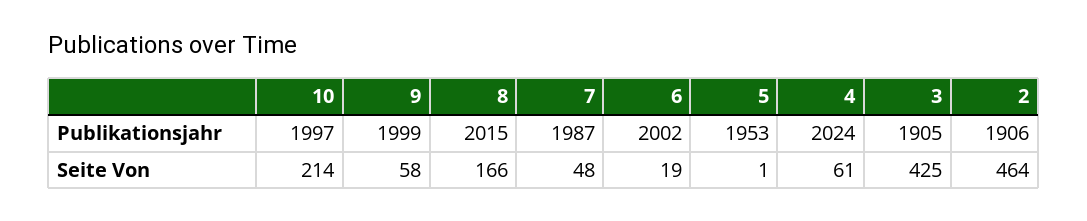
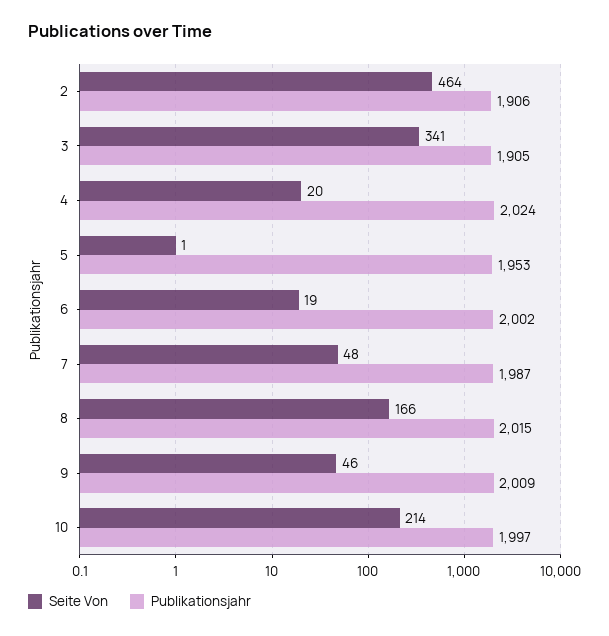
Publikationsjahr, 9: 1999 -> 2009
Seite Von, 9: 58 -> 46
Seite Von, 4: 61 -> 20
Seite Von, 3: 425 -> 341

